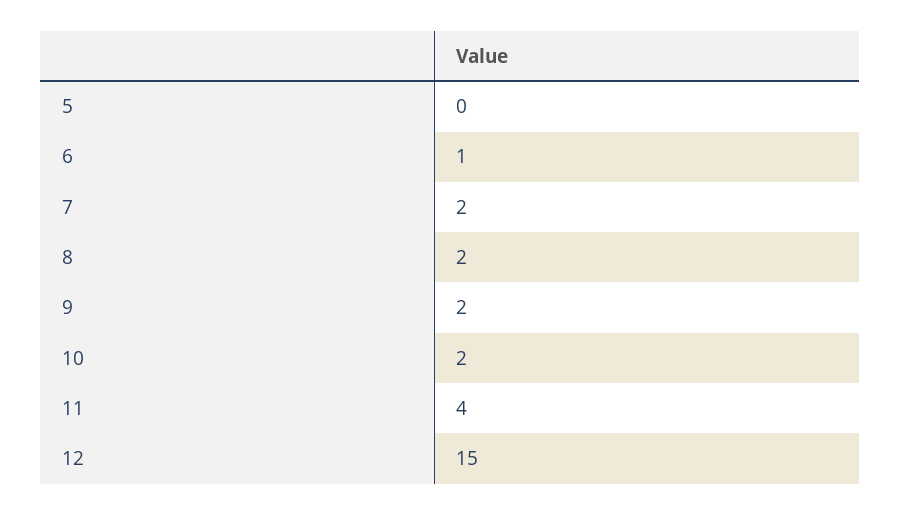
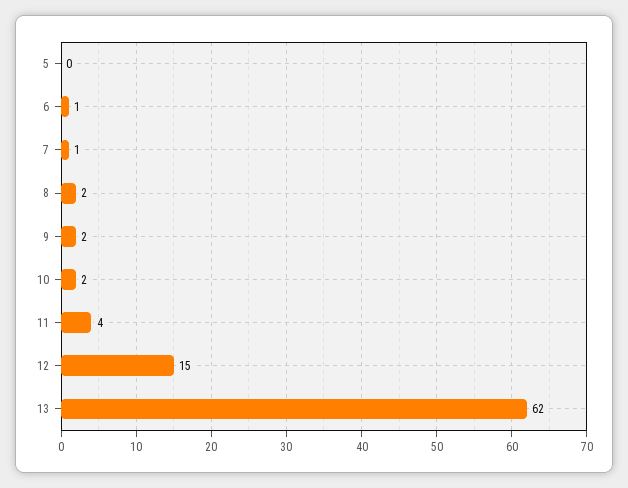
7: 2 -> 1
13: none -> 62

